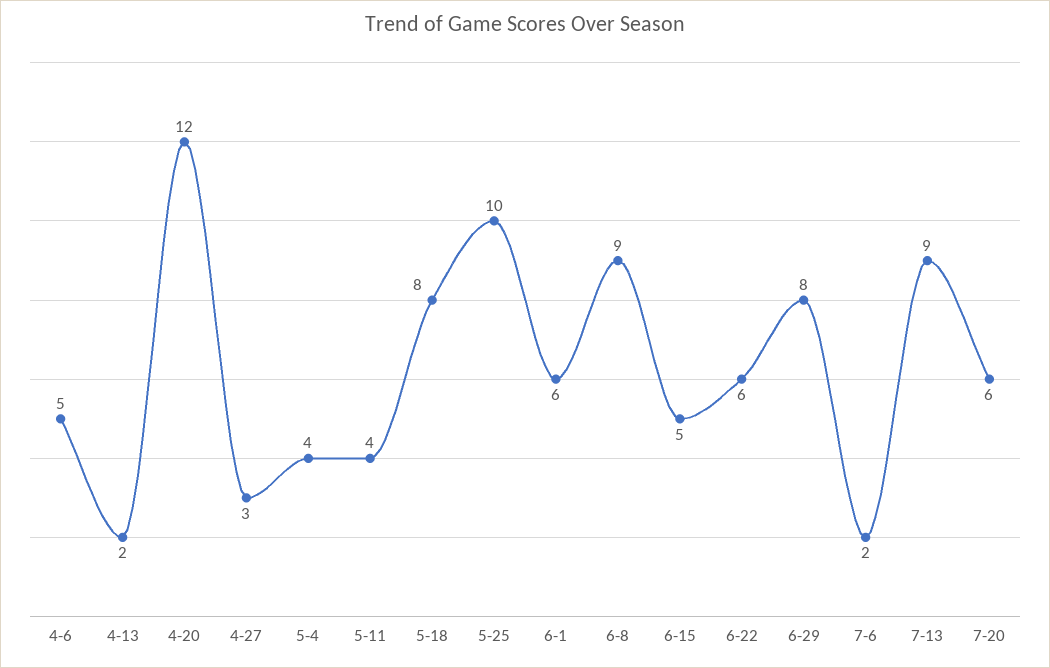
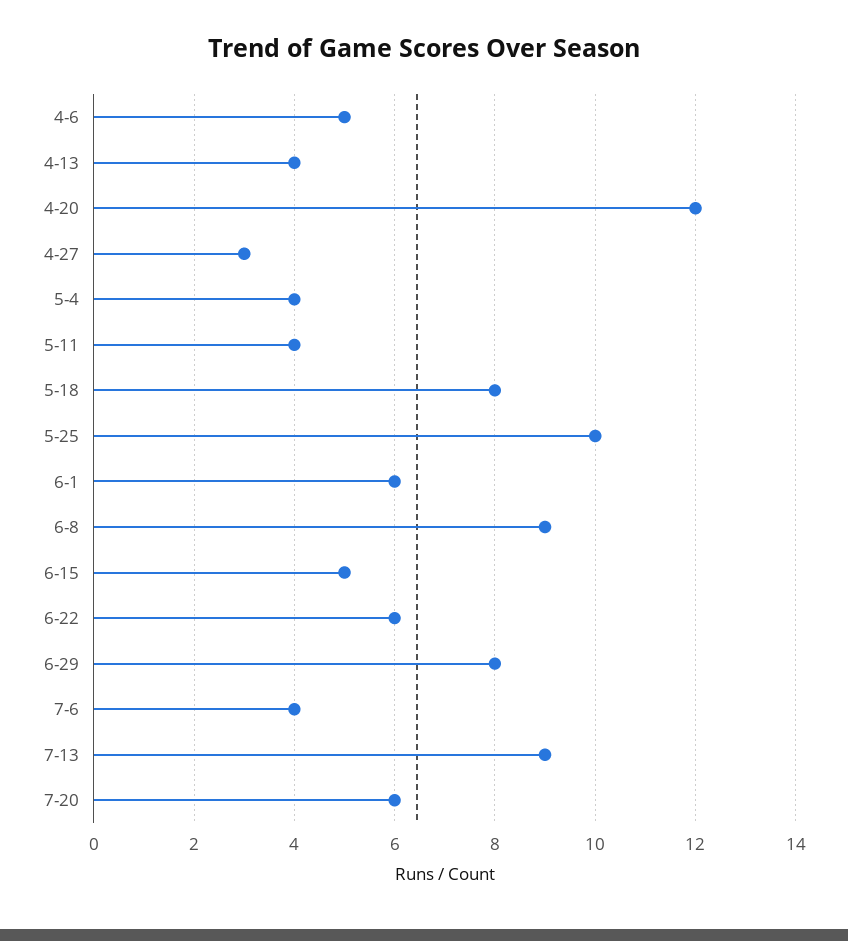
4-13: 2 -> 4
7-6: 2 -> 4

